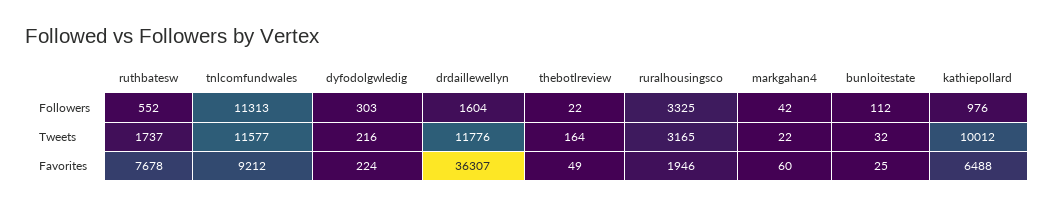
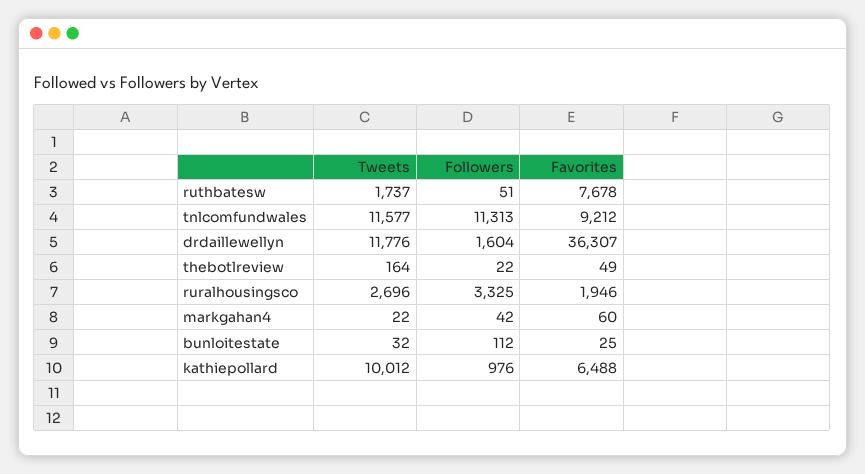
ruthbatesw, Followers: 552 -> 51
dyfodolgwledig, Followers: 303 -> none
dyfodolgwledig, Tweets: 216 -> none
ruralhousingsco, Tweets: 3165 -> 2696
dyfodolgwledig, Favorites: 224 -> none

